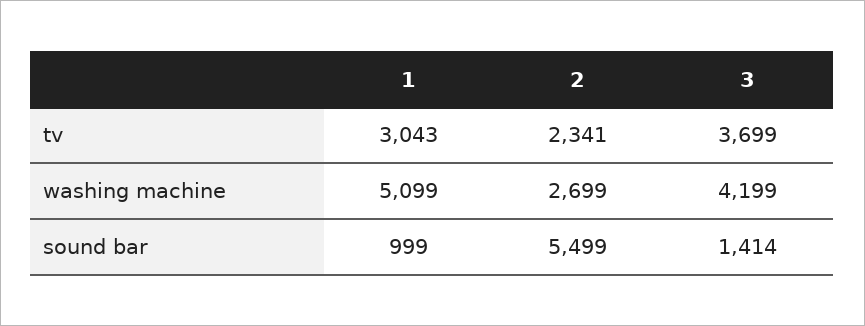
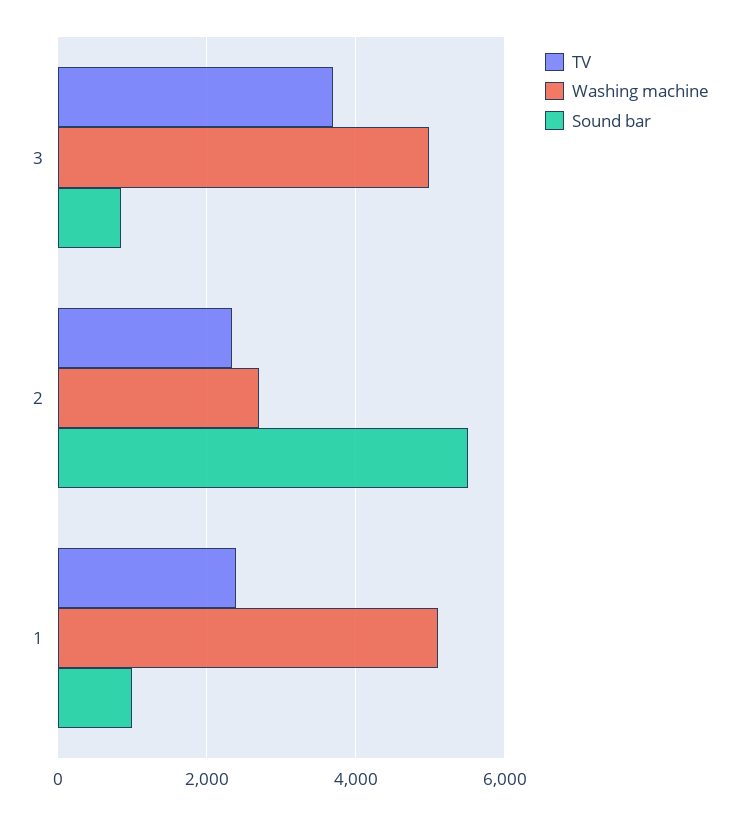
tv, 1: 3043 -> 2400
washing machine, 3: 4199 -> 5000
sound bar, 3: 1414 -> 800

